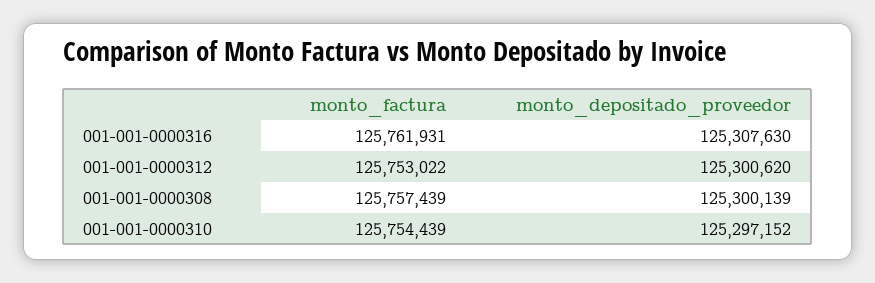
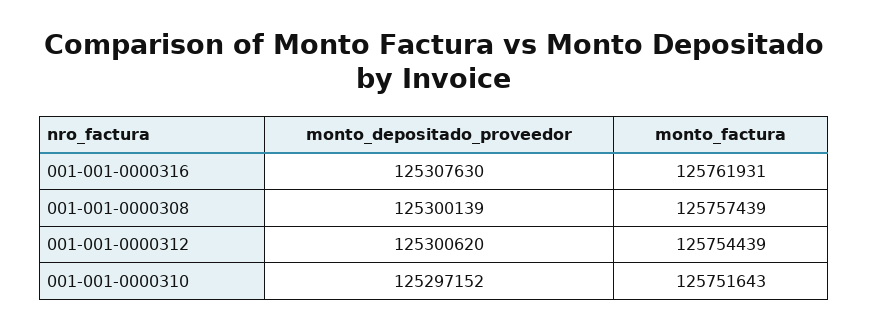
monto_factura, 001-001-0000312: 125753022 -> 125754439
monto_factura, 001-001-0000310: 125754439 -> 125751643

